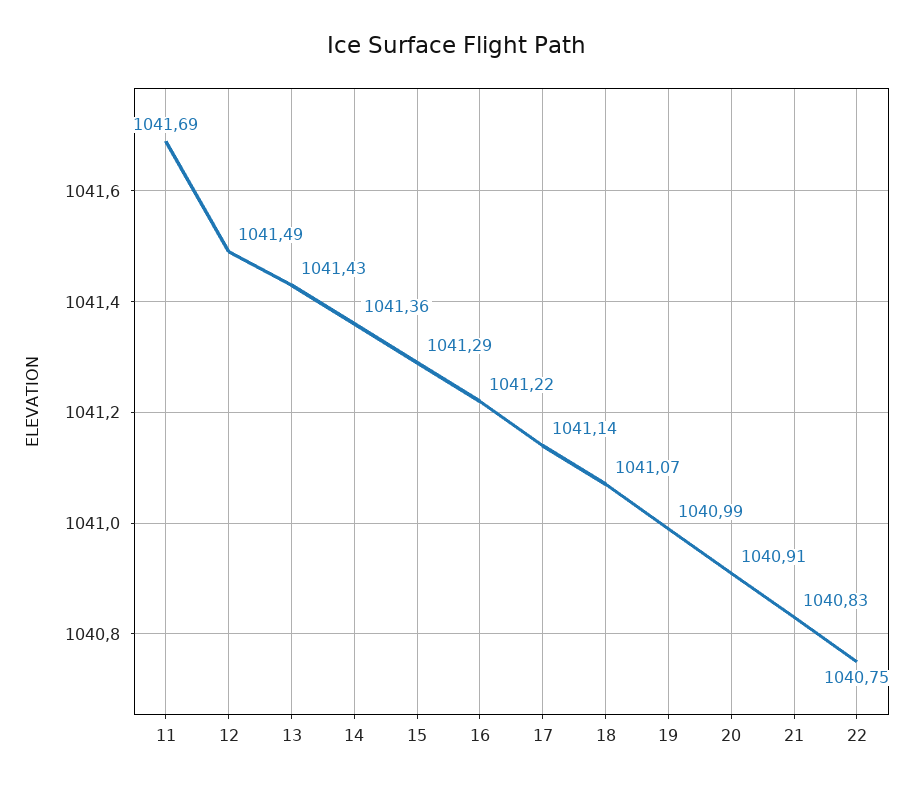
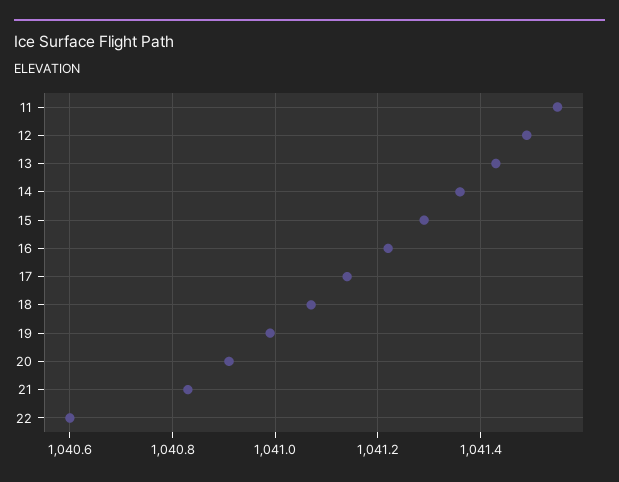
11: 1041.69 -> 1041.55
22: 1040.75 -> 1040.6

